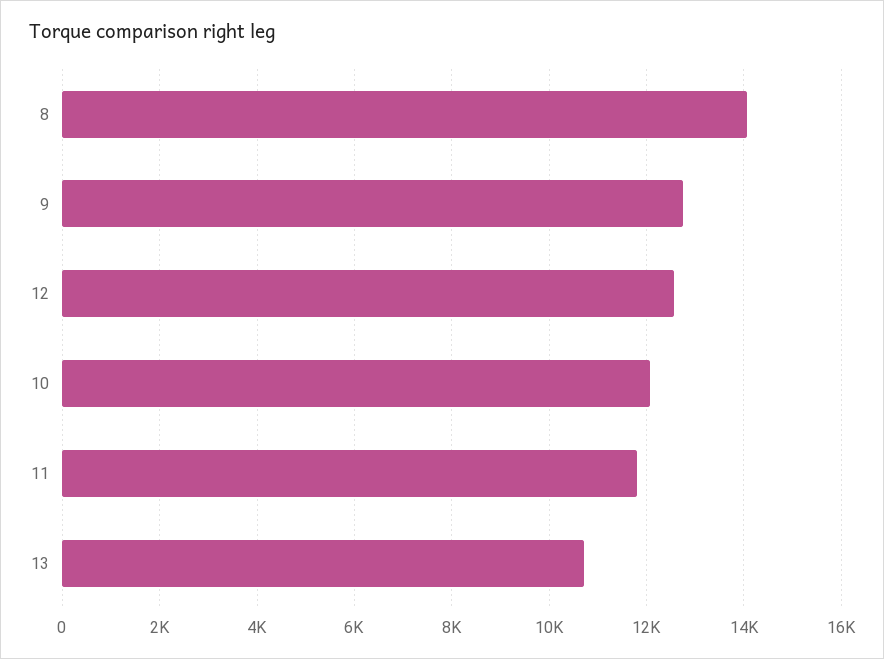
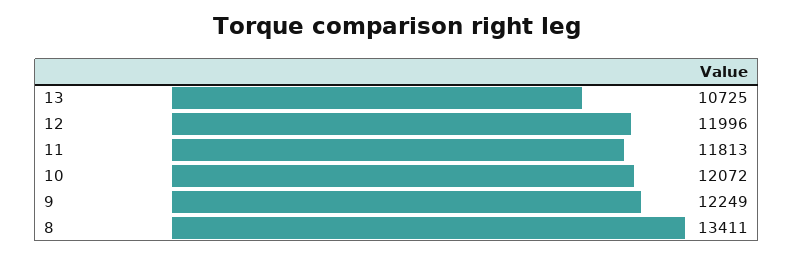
8: 14000 -> 13411
9: 12800 -> 12249
12: 12600 -> 11996

